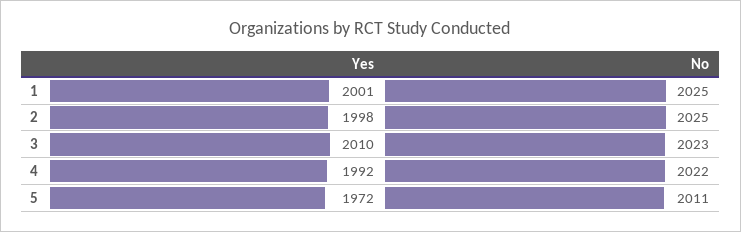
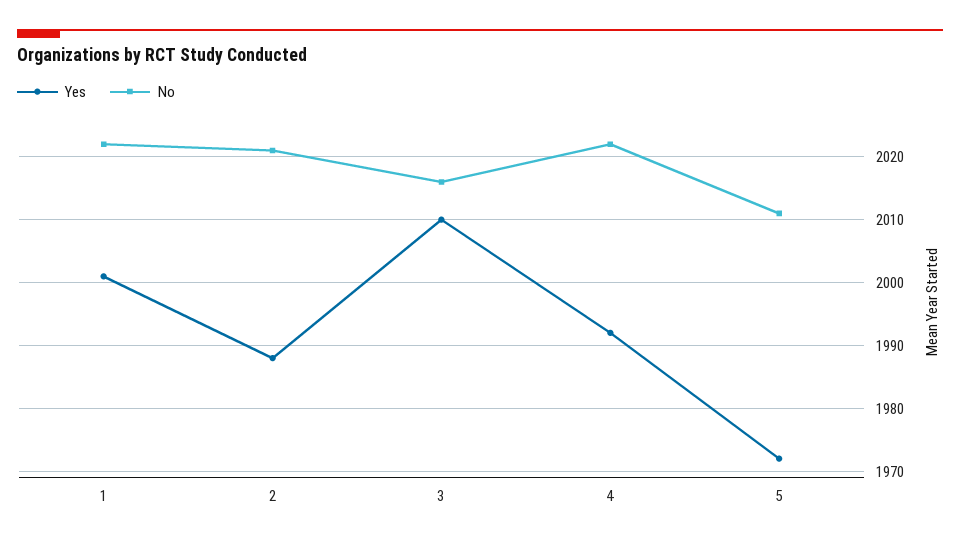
No, 1: 2025 -> 2022
Yes, 2: 1998 -> 1988
No, 2: 2025 -> 2021
No, 3: 2023 -> 2016

